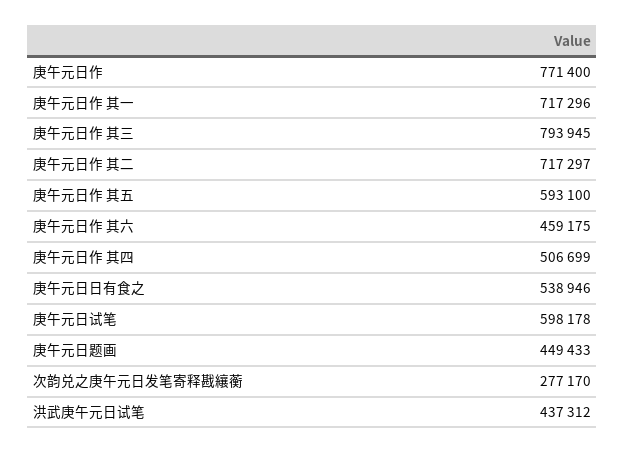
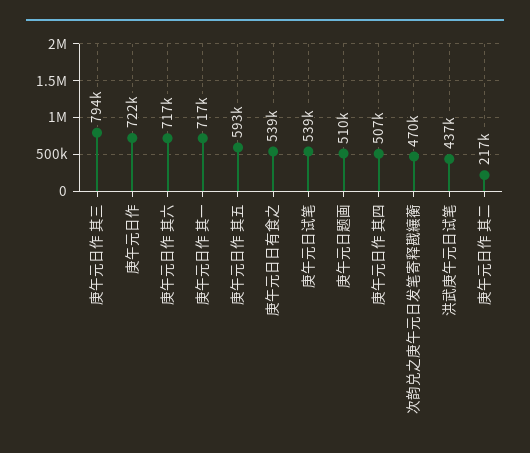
庚午元日作: 771400 -> 722000
庚午元日作 其二: 717297 -> 217000
庚午元日作 其六: 459175 -> 717000
庚午元日试笔: 598178 -> 539000
庚午元日题画: 449433 -> 510000
次韵兑之庚午元日发笔寄释戡纕蘅: 277170 -> 470000

